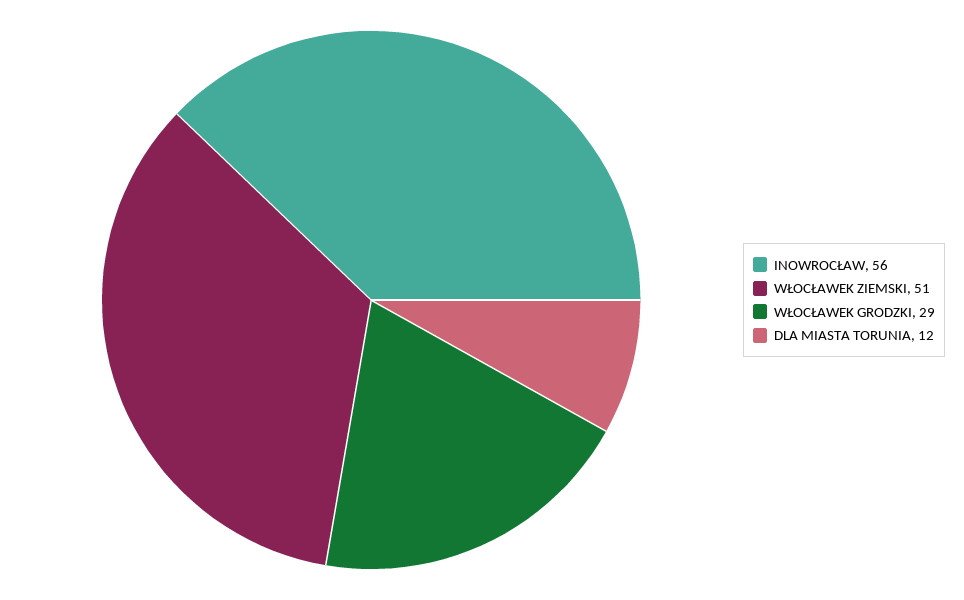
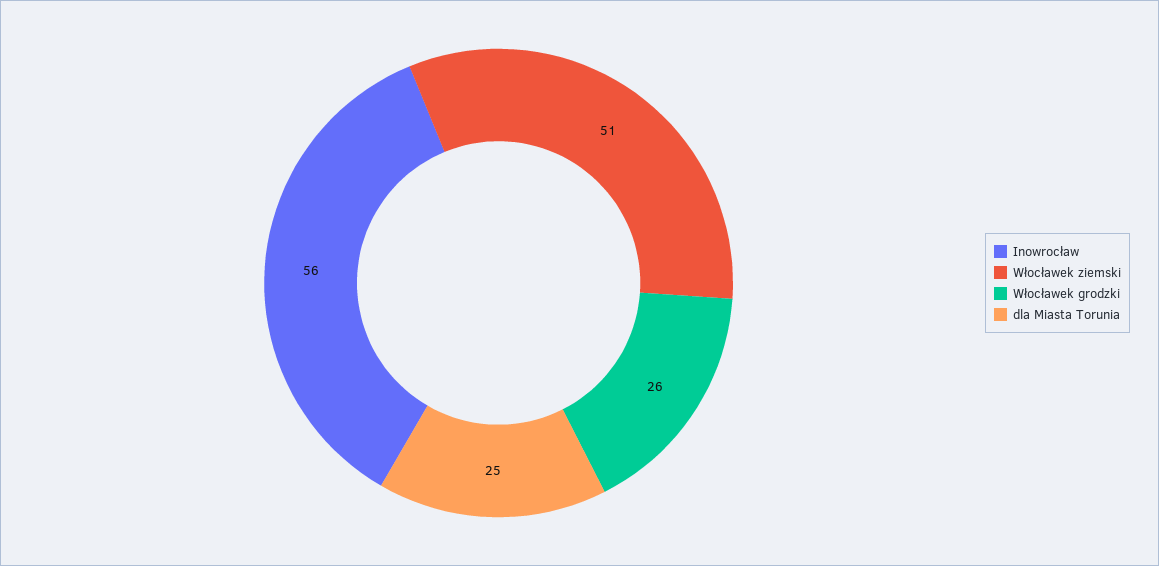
WŁOCŁAWEK GRODZKI: 29 -> 26
DLA MIASTA TORUNIA: 12 -> 25

